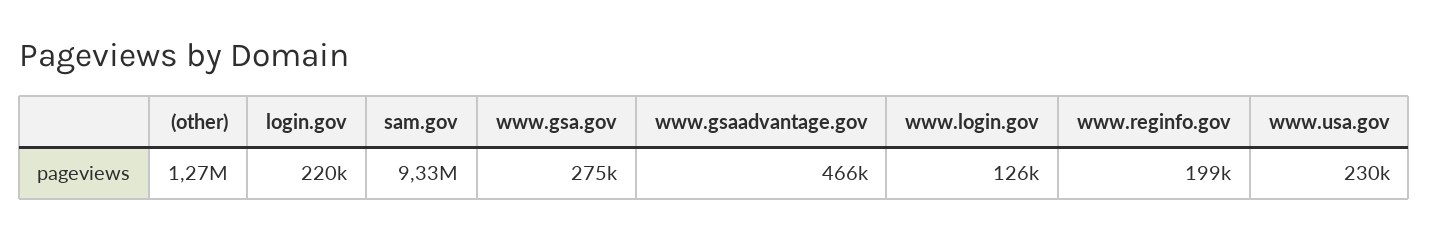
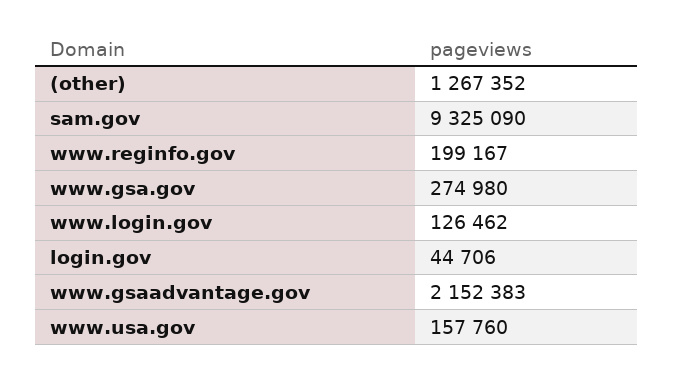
login.gov: 220000 -> 44706
www.gsaadvantage.gov: 466000 -> 2152383
www.usa.gov: 230000 -> 157760

